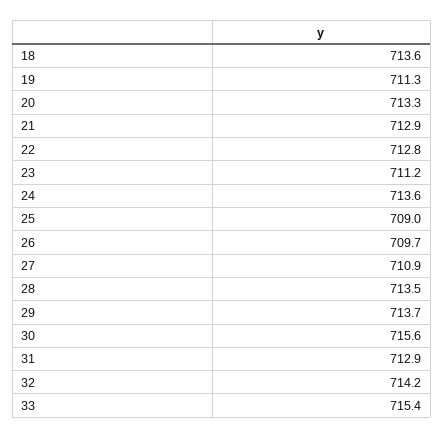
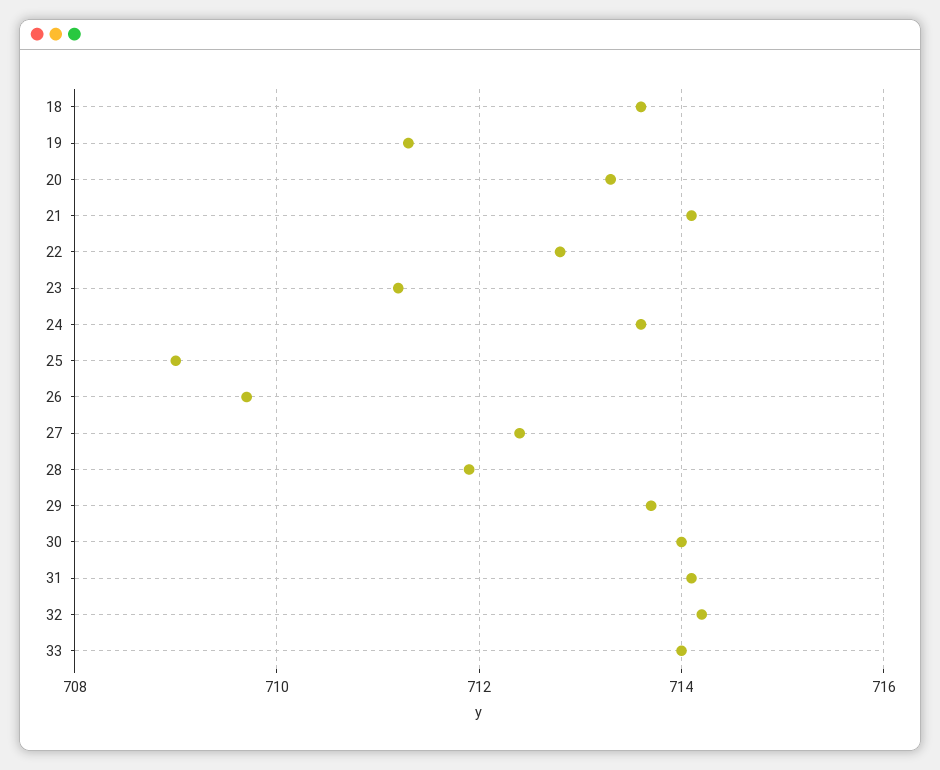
21: 712.9 -> 714
27: 710.9 -> 712.5
28: 713.5 -> 712
30: 715.6 -> 714
31: 712.9 -> 714
33: 715.4 -> 714

